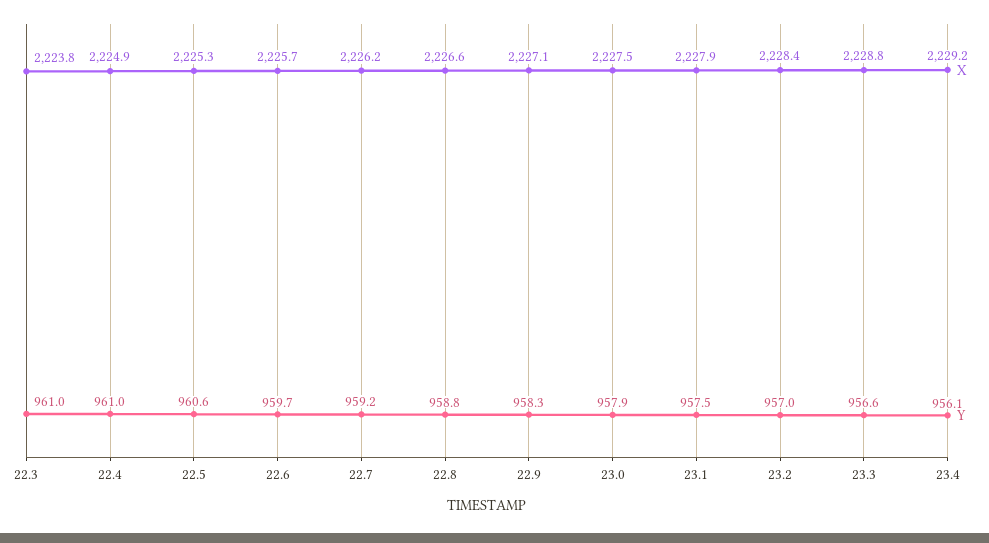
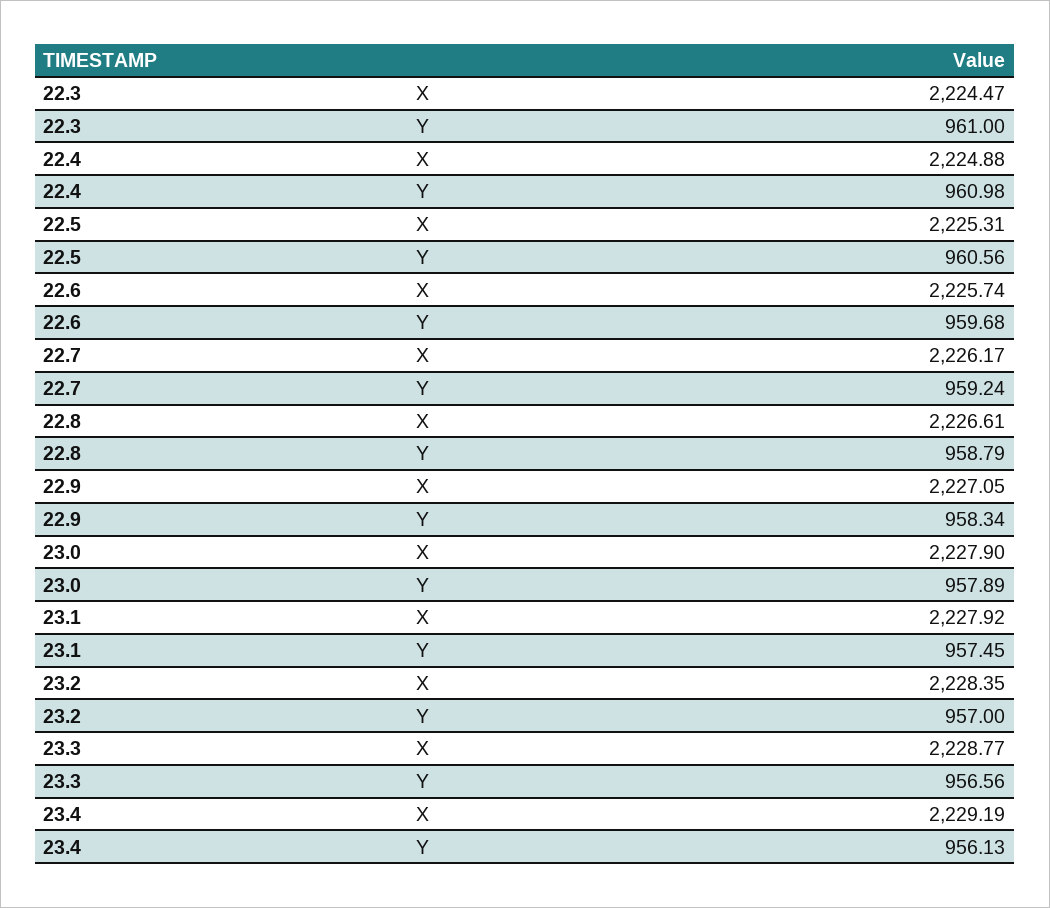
X, 22.3: 2223.8 -> 2224.47
X, 23.0: 2227.5 -> 2227.9

